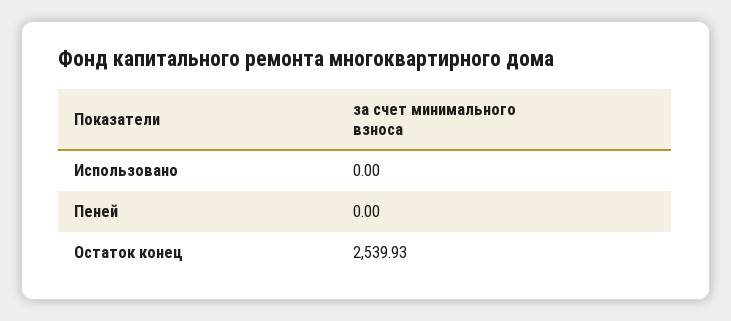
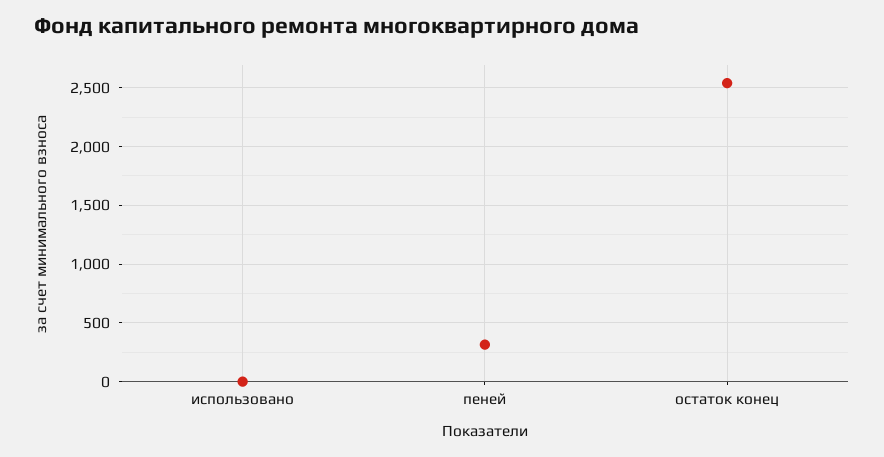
Пеней: 0 -> 300

